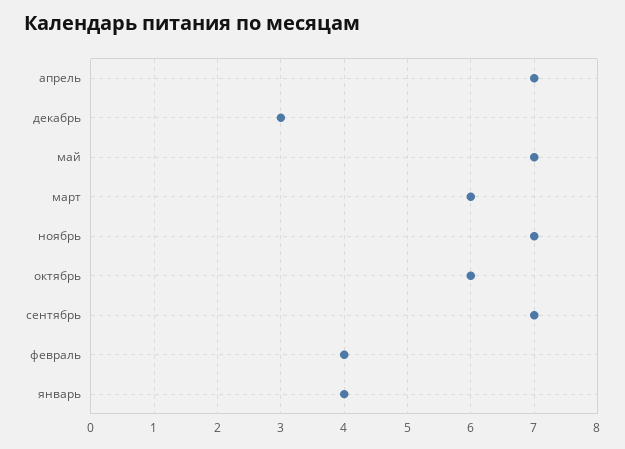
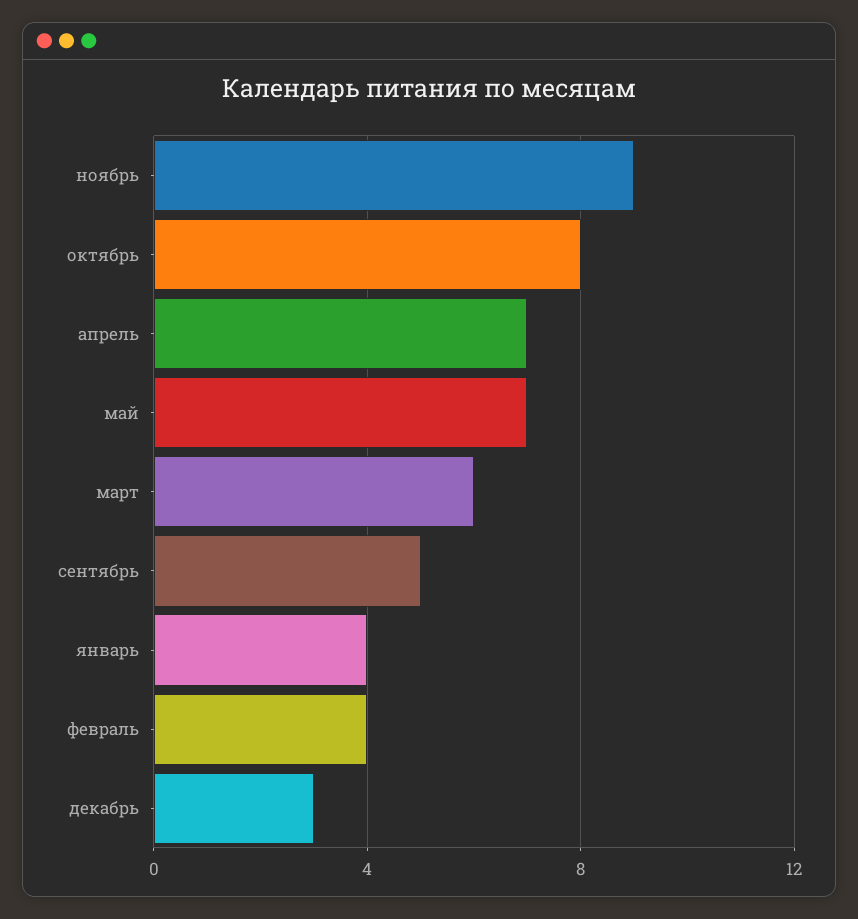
ноябрь: 7 -> 9
октябрь: 6 -> 8
сентябрь: 7 -> 5

